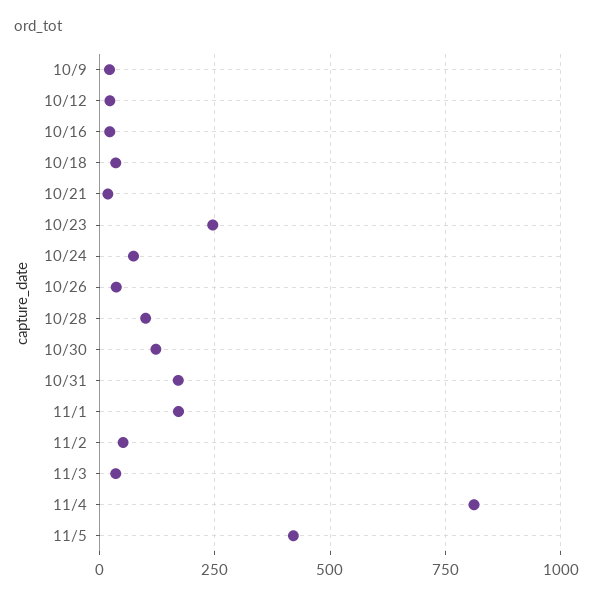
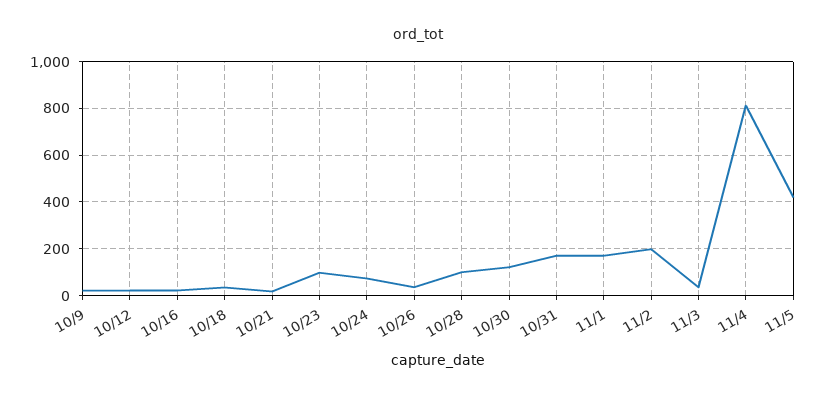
10/23: 250 -> 100
11/2: 50 -> 200

